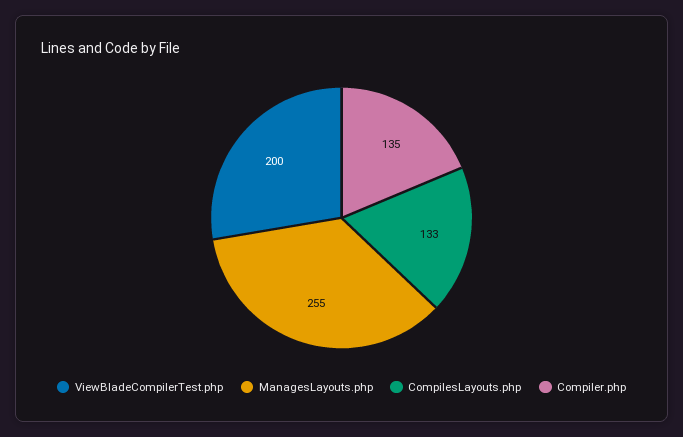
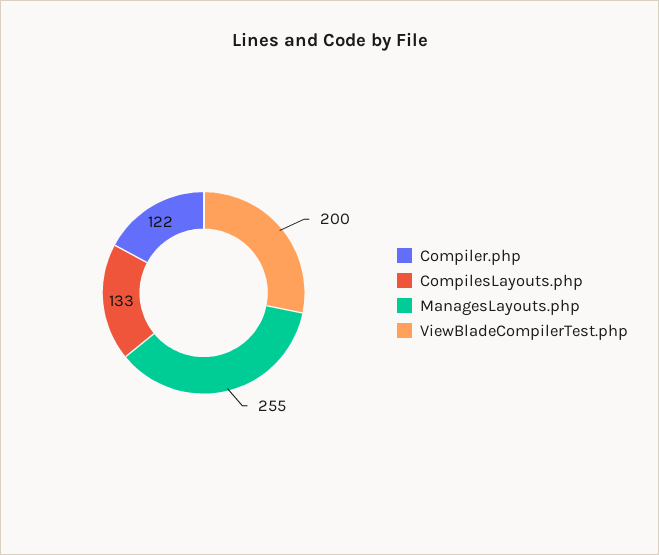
Compiler.php: 135 -> 122

